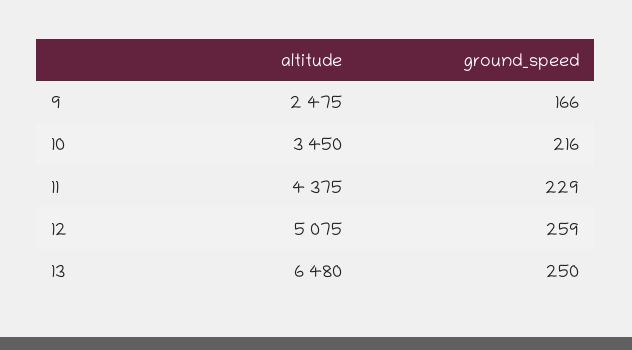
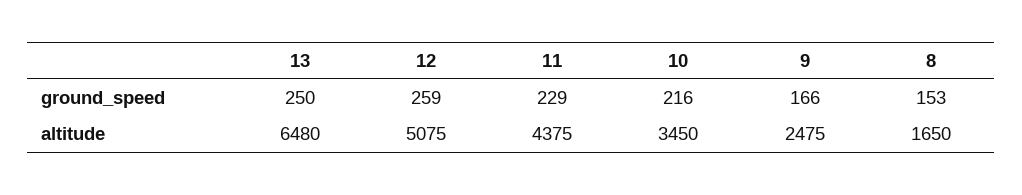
ground_speed, 8: none -> 153
altitude, 8: none -> 1650

